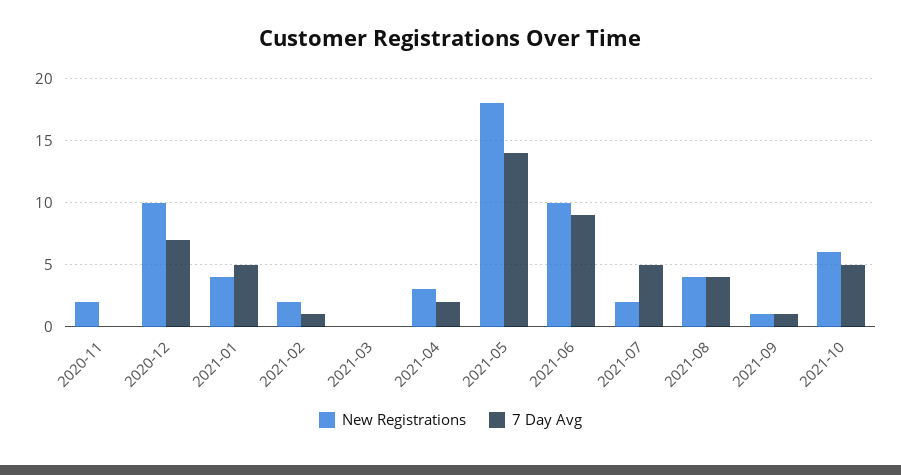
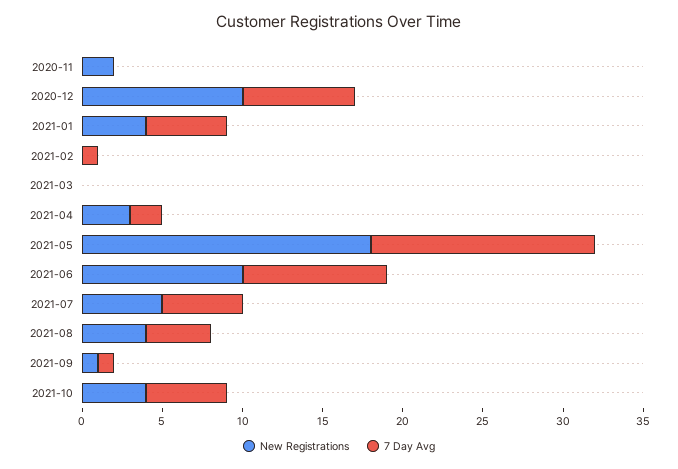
New Registrations, 2021-02: 2 -> 0
New Registrations, 2021-07: 2 -> 5
New Registrations, 2021-10: 6 -> 4

